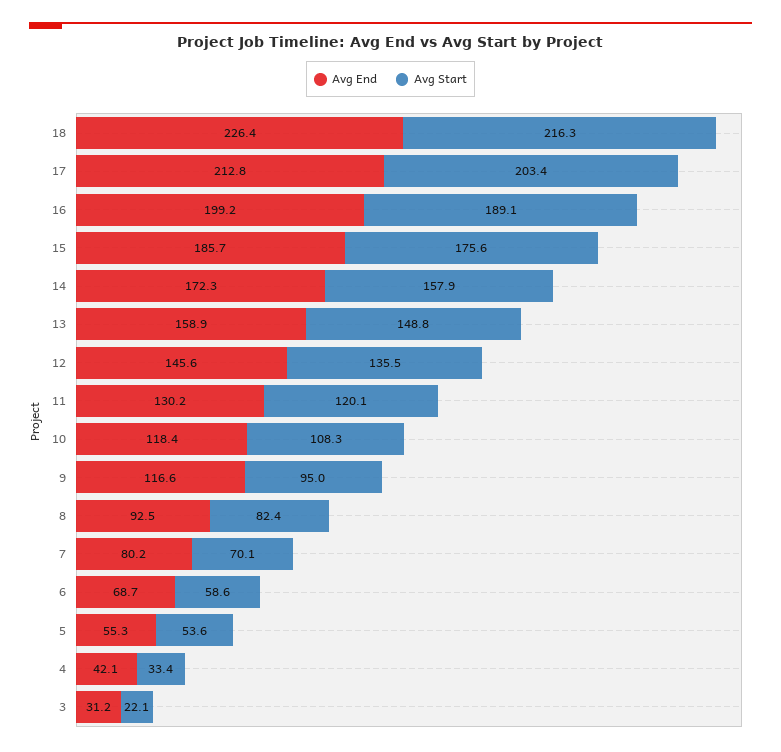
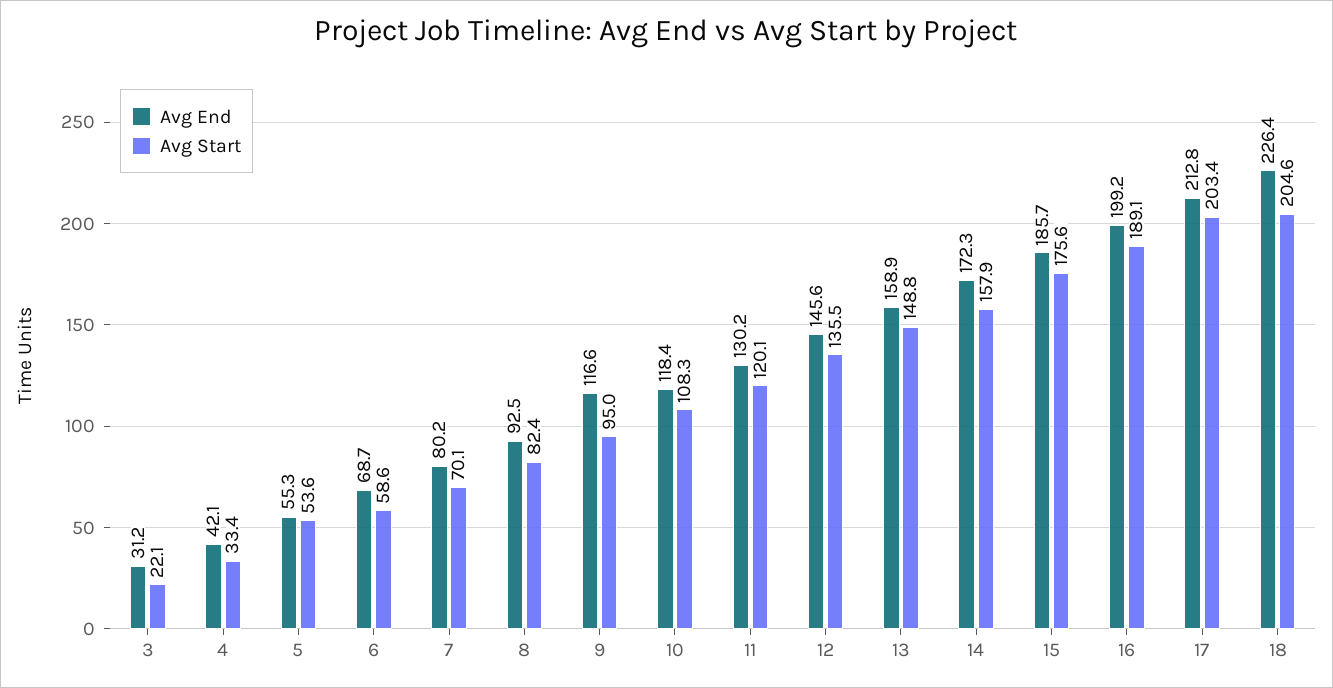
Avg Start, 18: 216.3 -> 204.6

